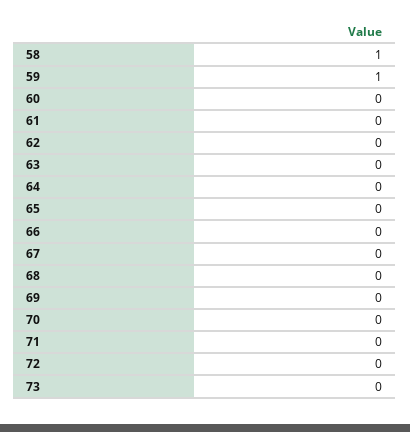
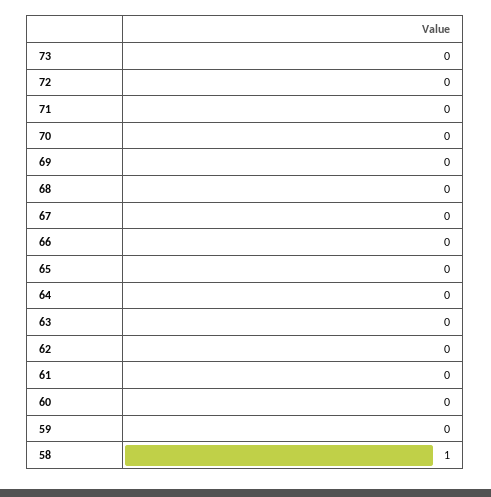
59: 1 -> 0

